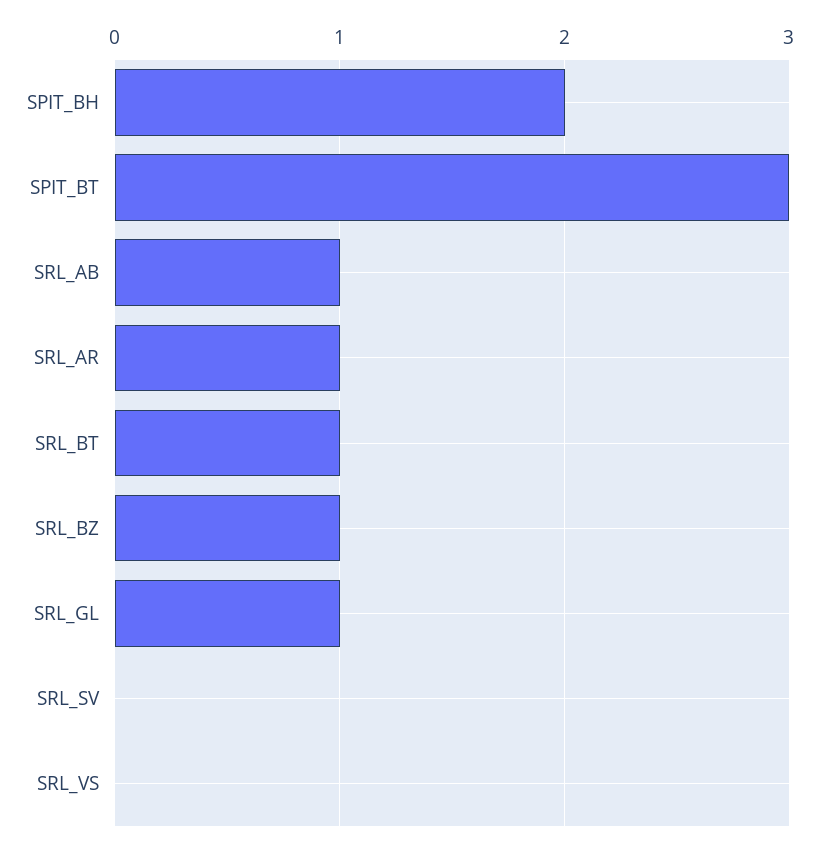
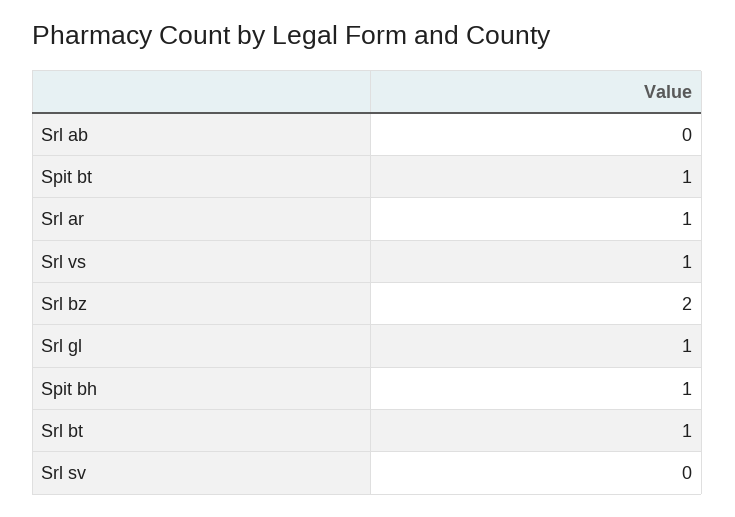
SPIT_BH: 2 -> 1
SPIT_BT: 3 -> 1
SRL_AB: 1 -> 0
SRL_BZ: 1 -> 2
SRL_VS: 0 -> 1

